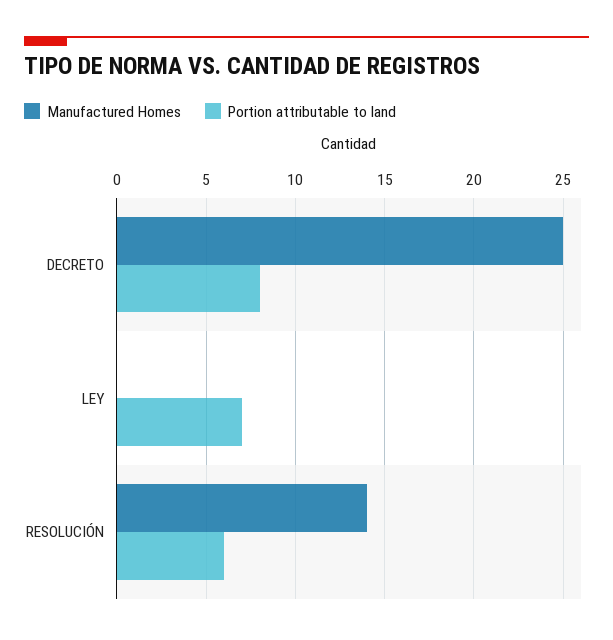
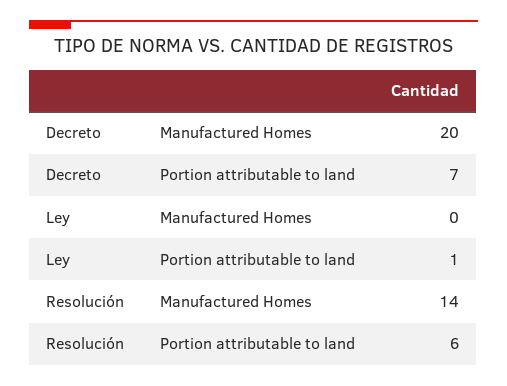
Manufactured Homes, DECRETO: 25 -> 20
Portion attributable to land, DECRETO: 8 -> 7
Portion attributable to land, LEY: 7 -> 1

